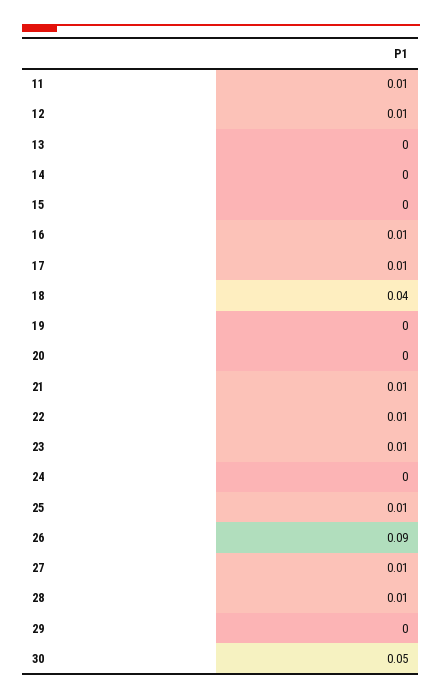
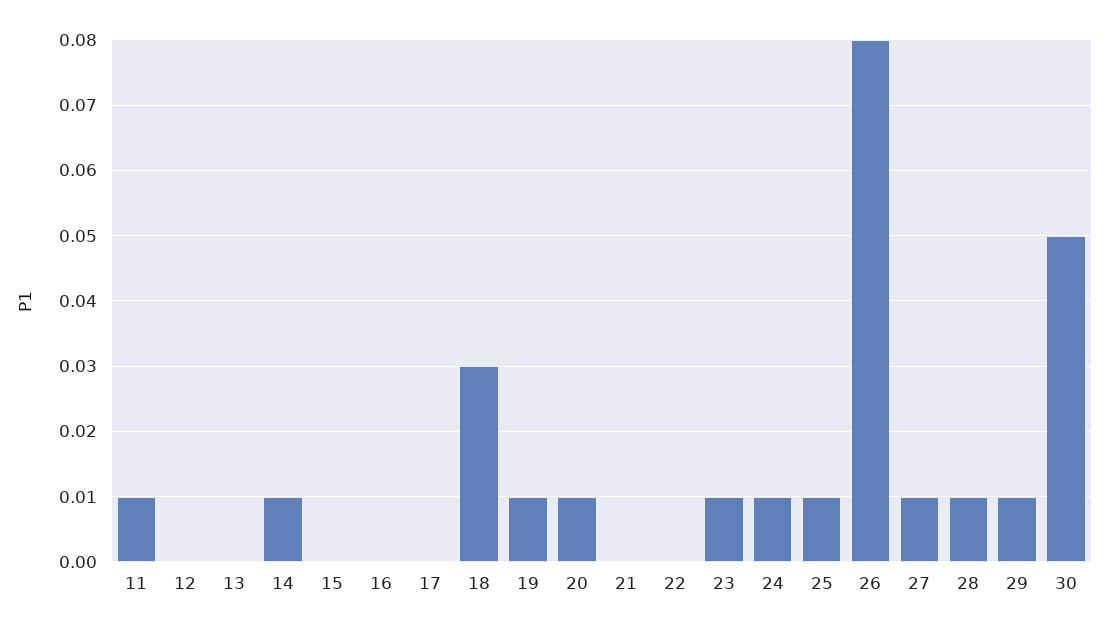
12: 0.01 -> 0
14: 0 -> 0.01
16: 0.01 -> 0
17: 0.01 -> 0
18: 0.04 -> 0.03
19: 0 -> 0.01
20: 0 -> 0.01
21: 0.01 -> 0
22: 0.01 -> 0
24: 0 -> 0.01
26: 0.09 -> 0.08
29: 0 -> 0.01

